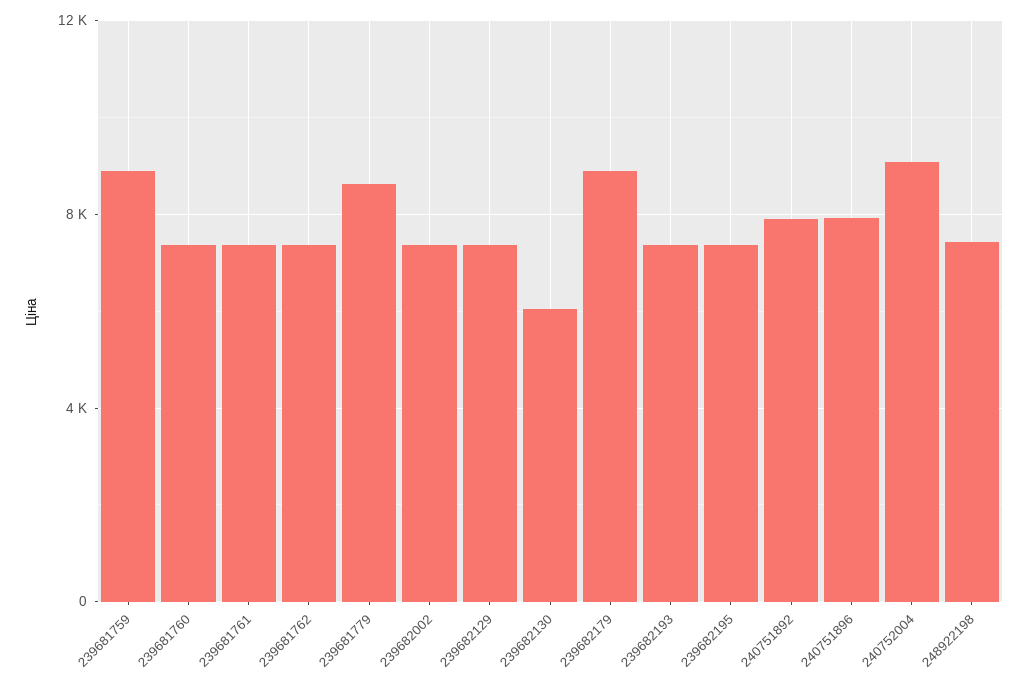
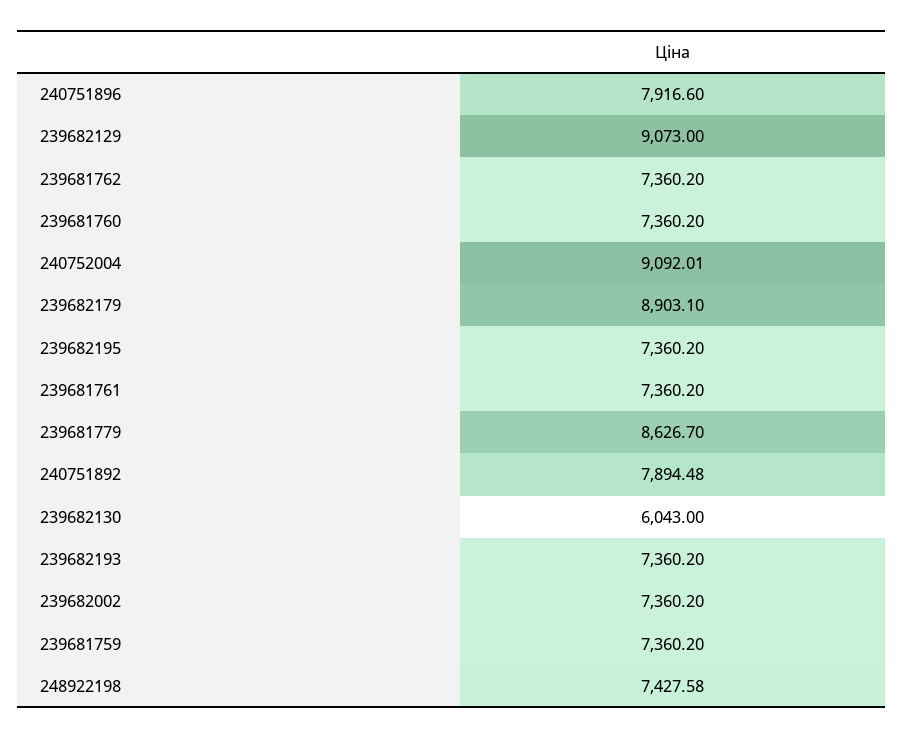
239681759: 9000 -> 7360.2
239682129: 7500 -> 9073

